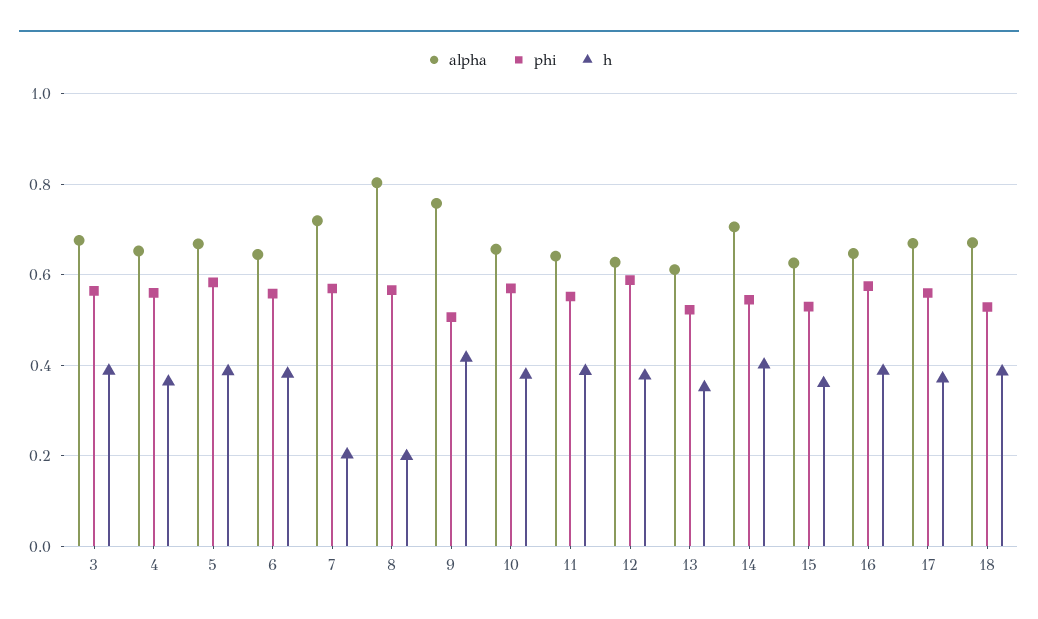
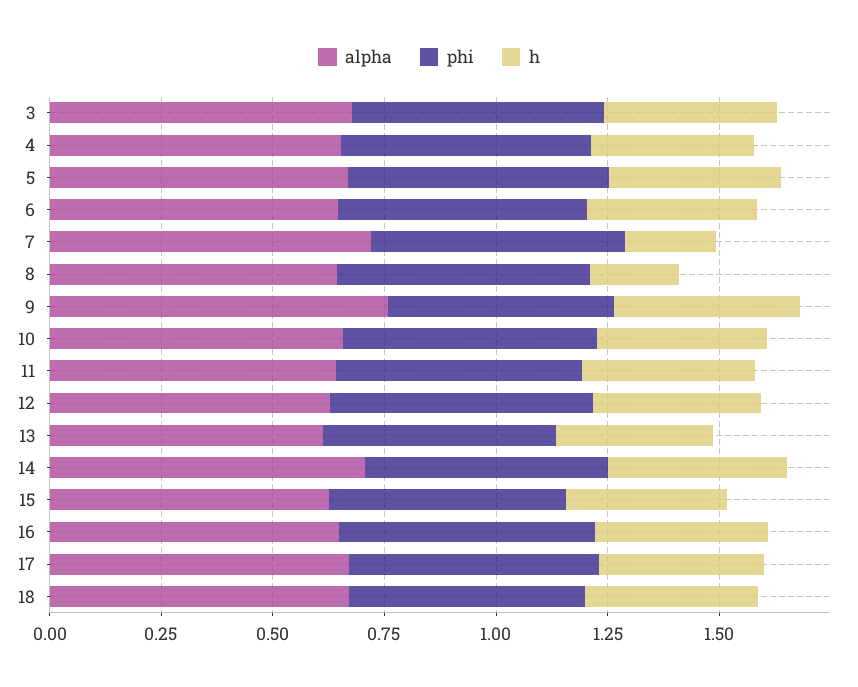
alpha, 8: 0.8 -> 0.65

